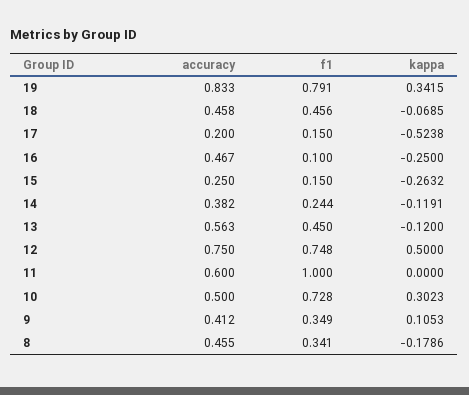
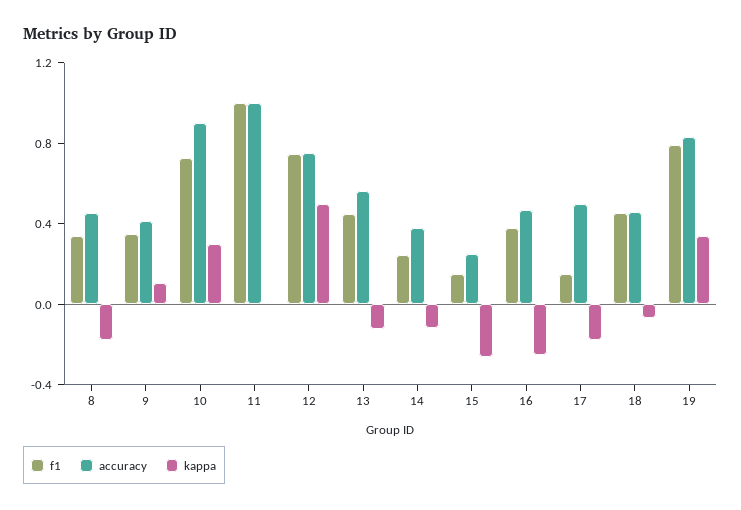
accuracy, 17: 0.2 -> 0.5
kappa, 17: -0.5238 -> -0.2
f1, 16: 0.1 -> 0.4
accuracy, 11: 0.6 -> 1
accuracy, 10: 0.5 -> 0.9

